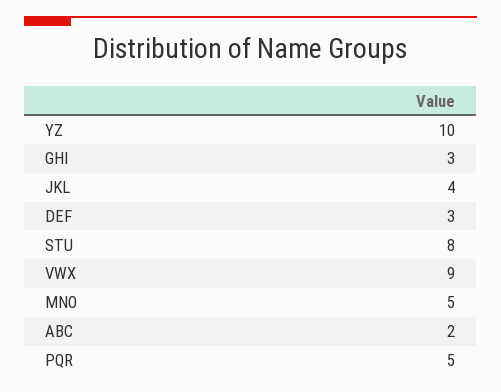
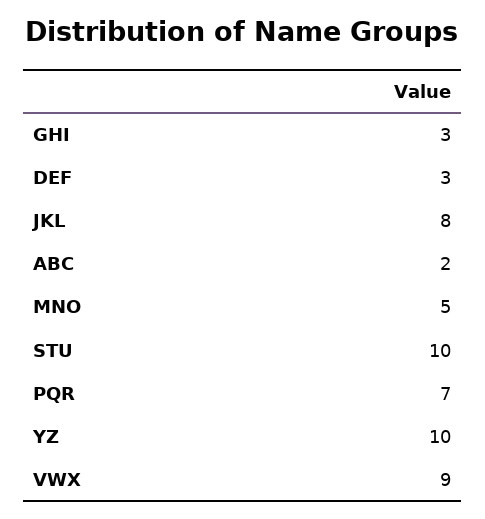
JKL: 4 -> 8
STU: 8 -> 10
PQR: 5 -> 7

